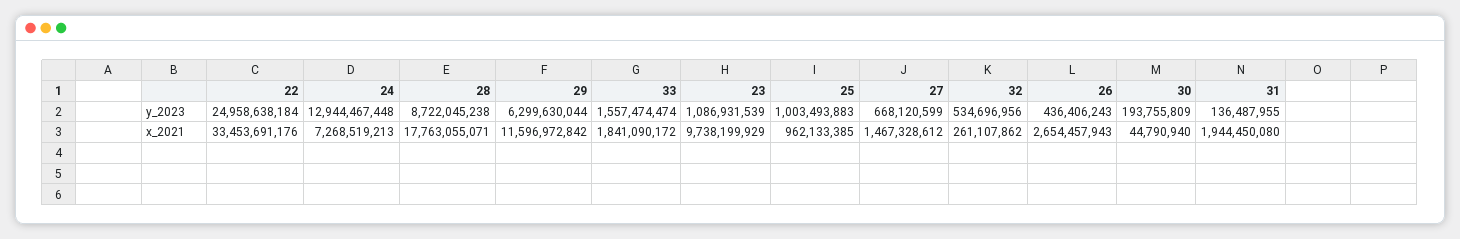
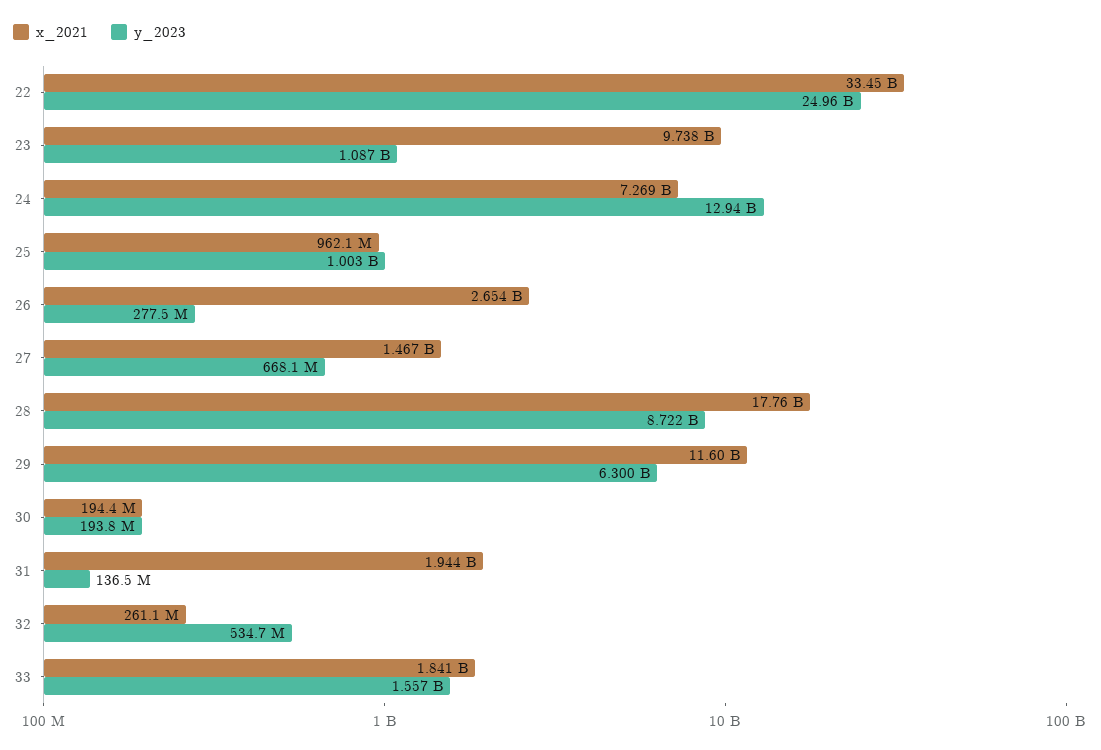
y_2023, 26: 436406243 -> 277500000
x_2021, 30: 44790940 -> 194400000

